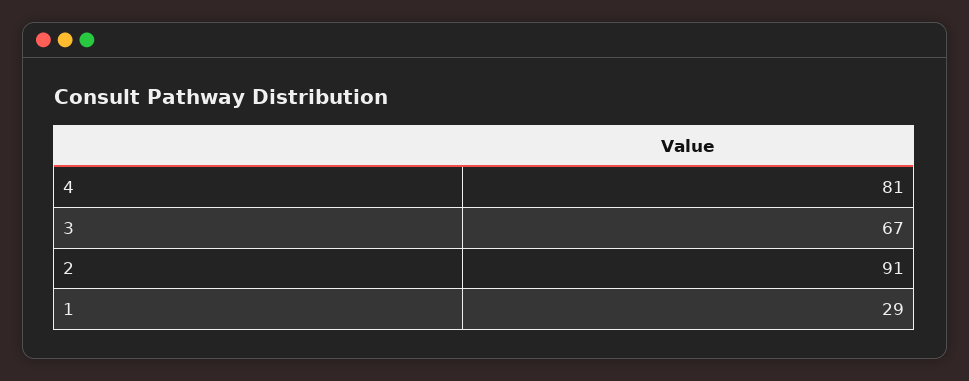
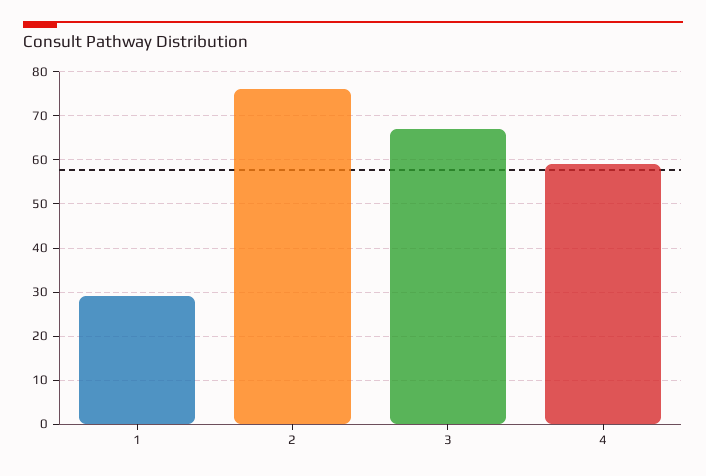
4: 81 -> 60
2: 91 -> 75

